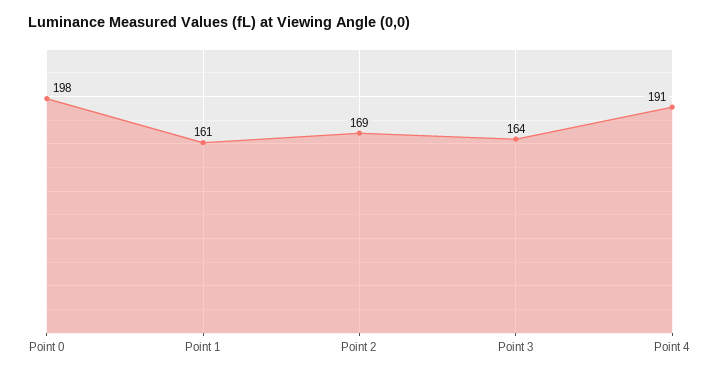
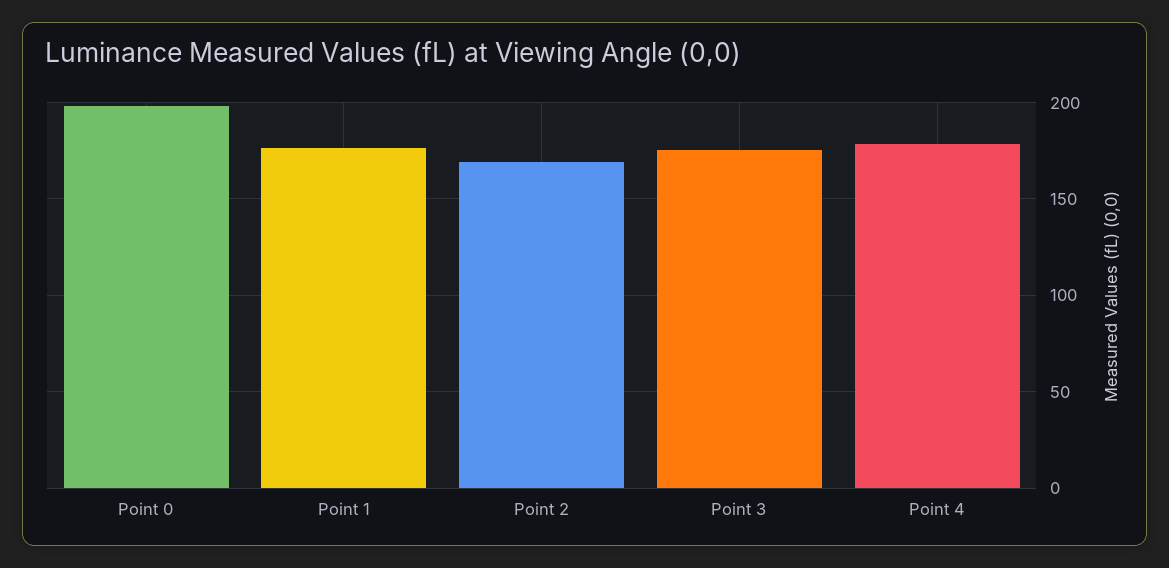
Point 1: 161 -> 175
Point 3: 164 -> 175
Point 4: 191 -> 180

